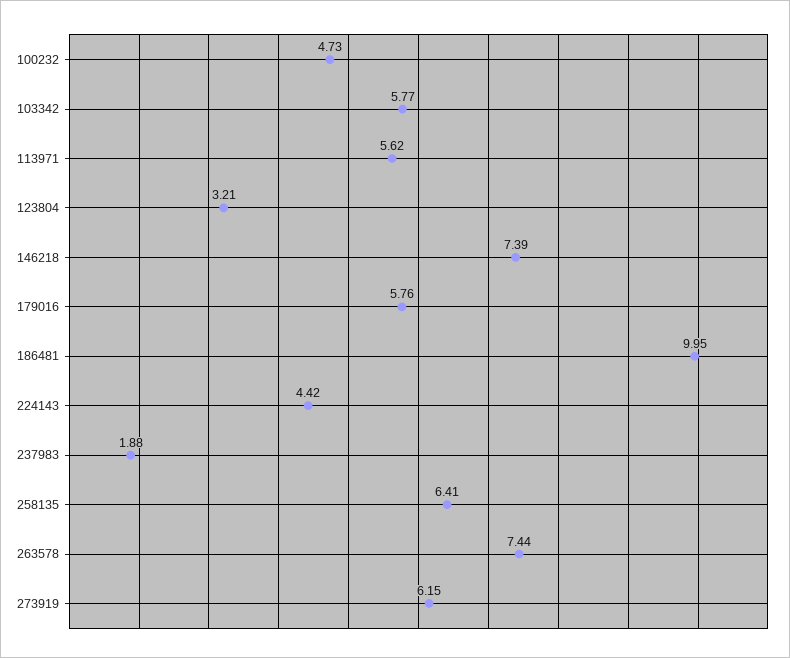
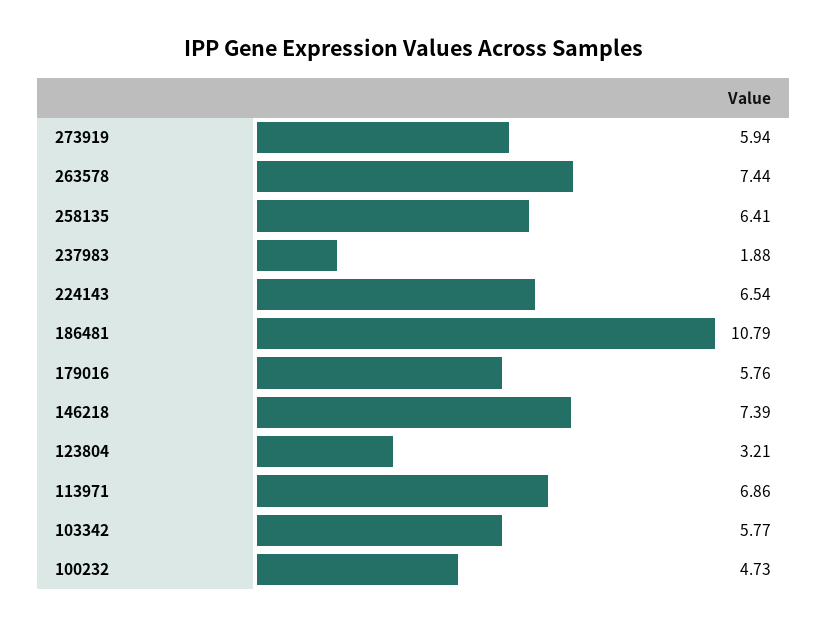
113971: 5.62 -> 6.86
186481: 9.95 -> 10.79
224143: 4.42 -> 6.54
273919: 6.15 -> 5.94

